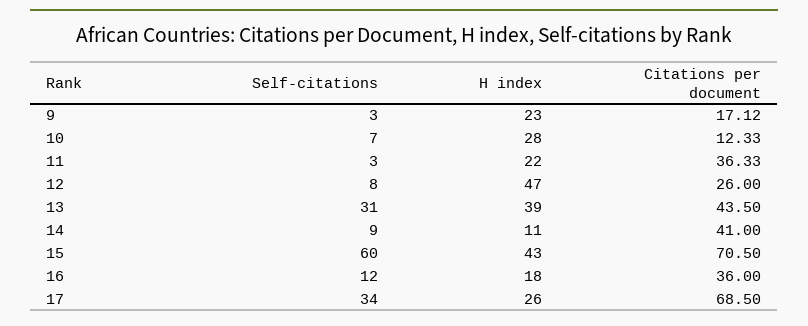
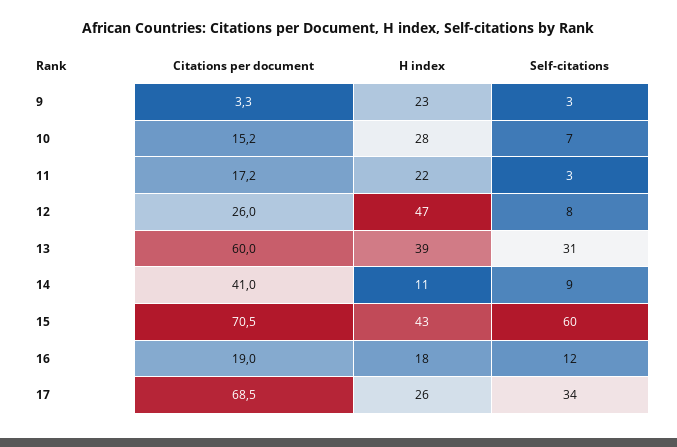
Citations per document, 9: 17.12 -> 3.3
Citations per document, 10: 12.33 -> 15.2
Citations per document, 11: 36.33 -> 17.2
Citations per document, 13: 43.5 -> 60
Citations per document, 16: 36 -> 19

